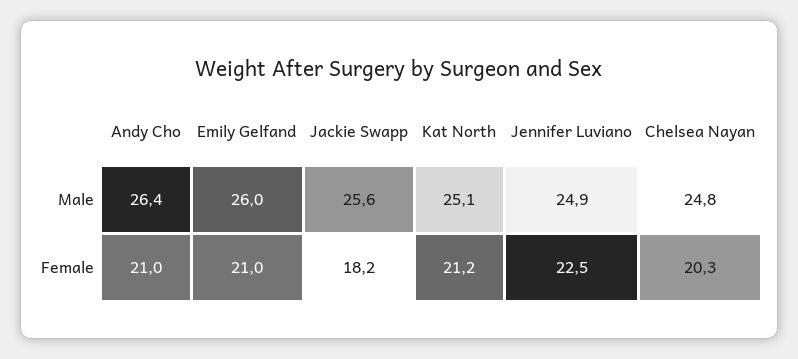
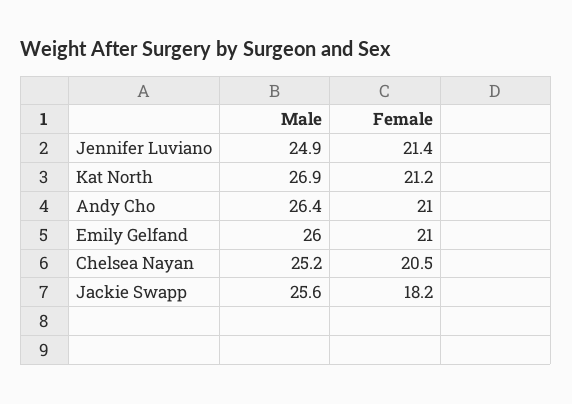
Kat North, Male: 25.1 -> 26.9
Chelsea Nayan, Male: 24.8 -> 25.2
Jennifer Luviano, Female: 22.5 -> 21.4
Chelsea Nayan, Female: 20.3 -> 20.5

